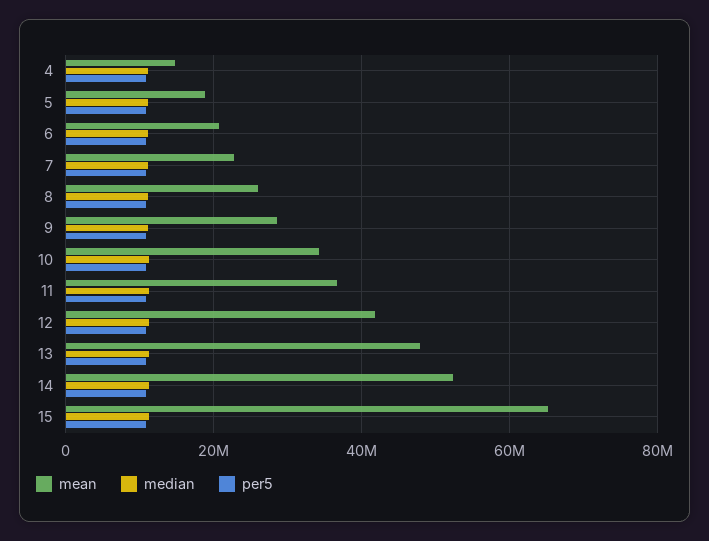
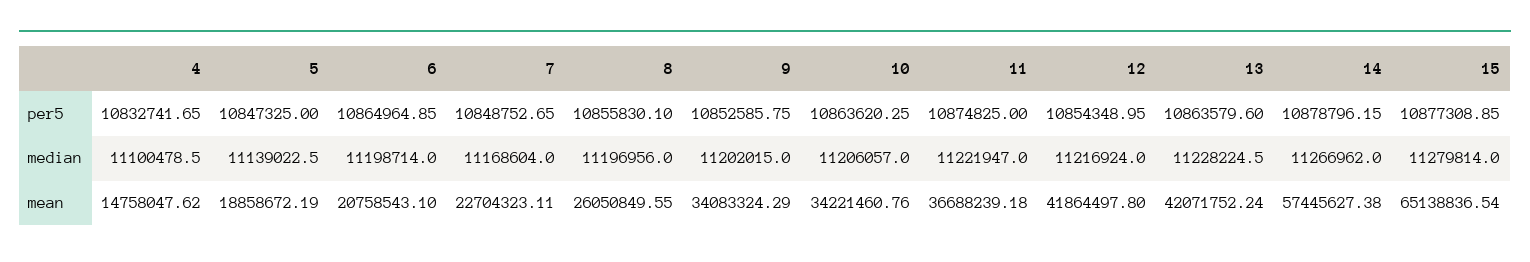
mean, 9: 28000000 -> 34083324.29
mean, 13: 48000000 -> 42071752.24
mean, 14: 52000000 -> 57445627.38

